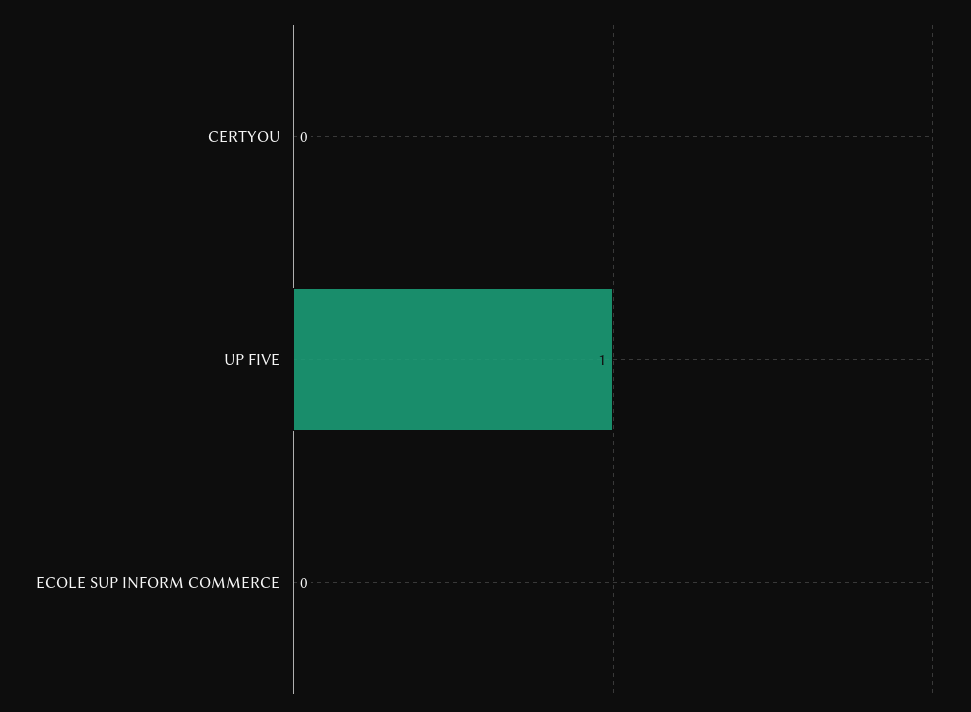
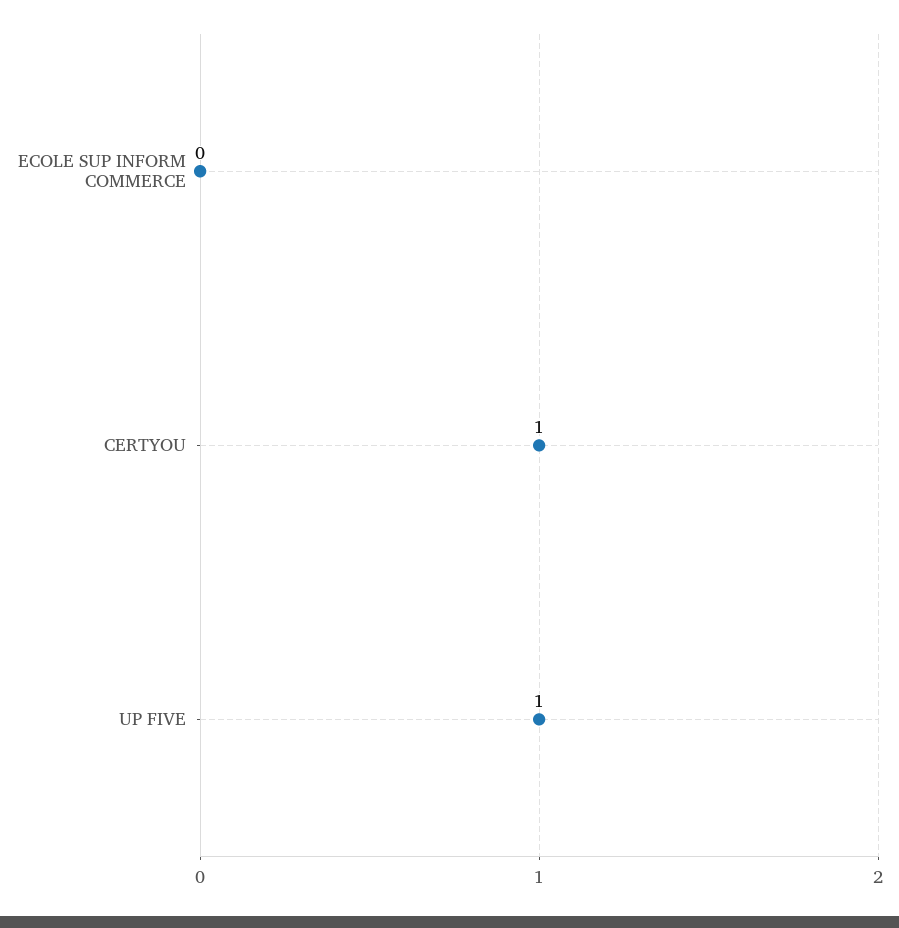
CERTYOU: 0 -> 1

